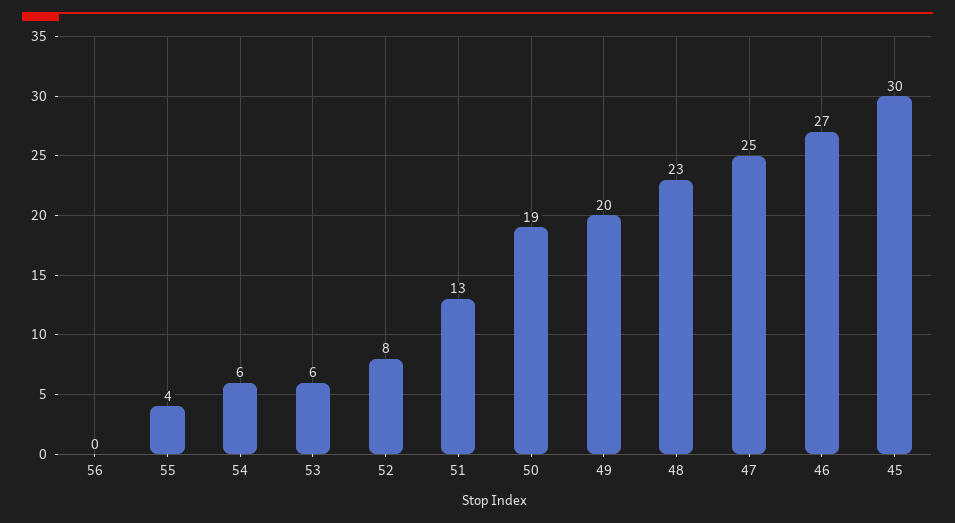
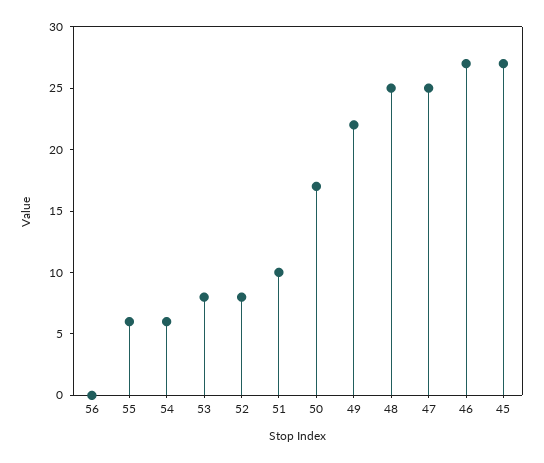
55: 4 -> 6
53: 6 -> 8
51: 13 -> 10
50: 19 -> 17
49: 20 -> 22
48: 23 -> 25
45: 30 -> 27

